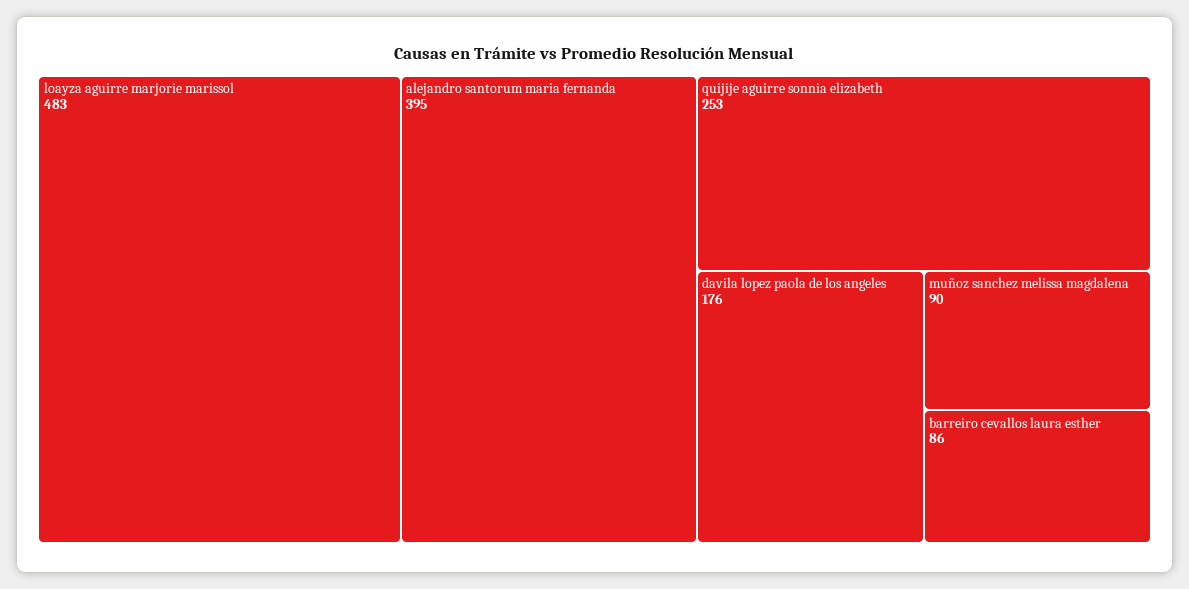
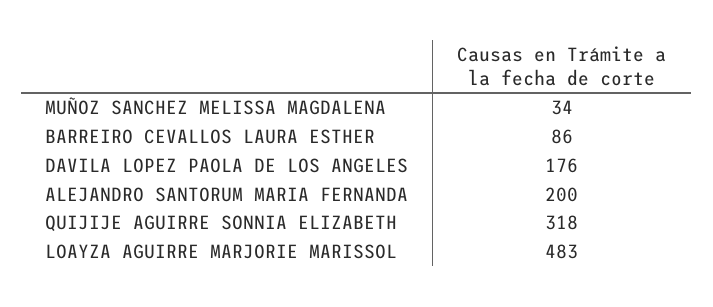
alejandro santorum maria fernanda: 395 -> 200
quijije aguirre sonnia elizabeth: 253 -> 318
muñoz sanchez melissa magdalena: 90 -> 34

